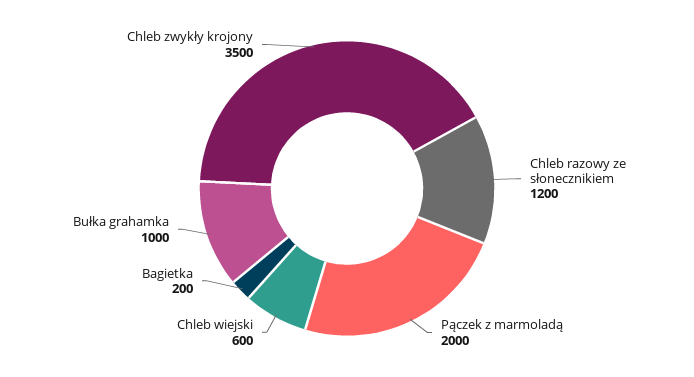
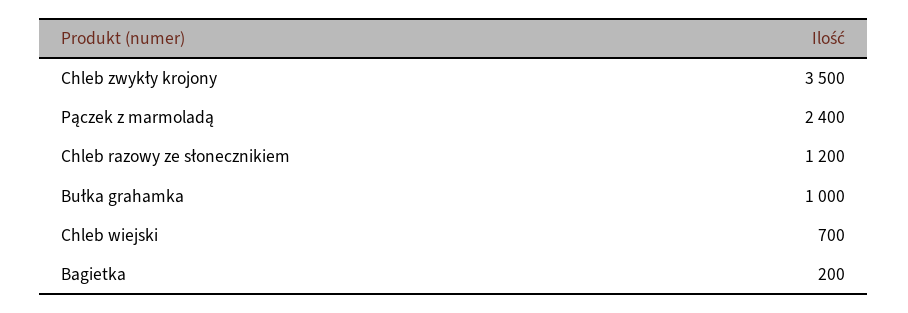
Pączek z marmoladą: 2000 -> 2400
Chleb wiejski: 600 -> 700

